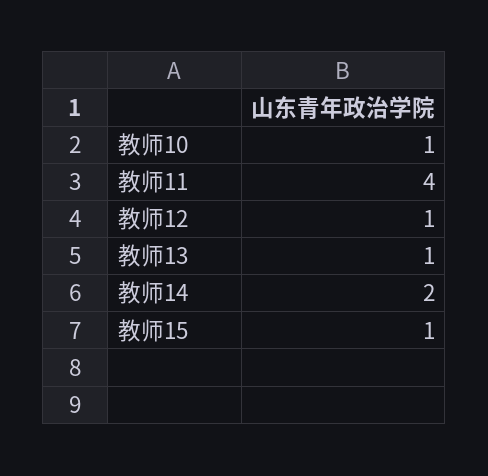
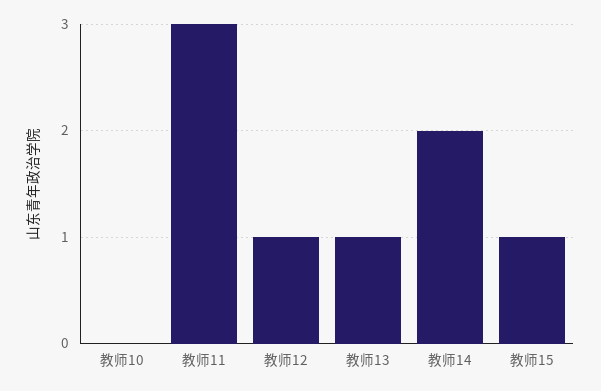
教师10: 1 -> 0
教师11: 4 -> 3

